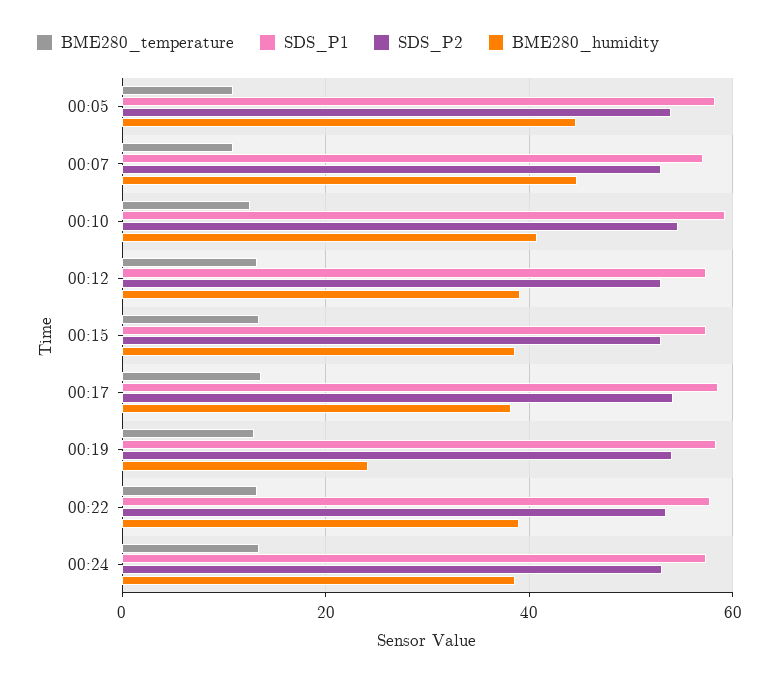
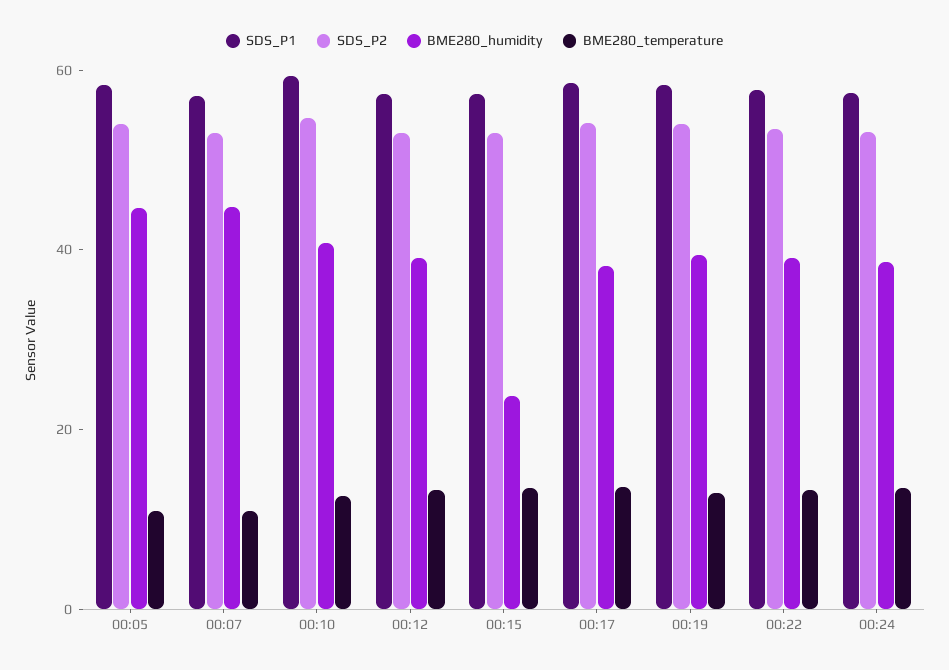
BME280_humidity, 00:15: 38 -> 25
BME280_humidity, 00:19: 24 -> 40

